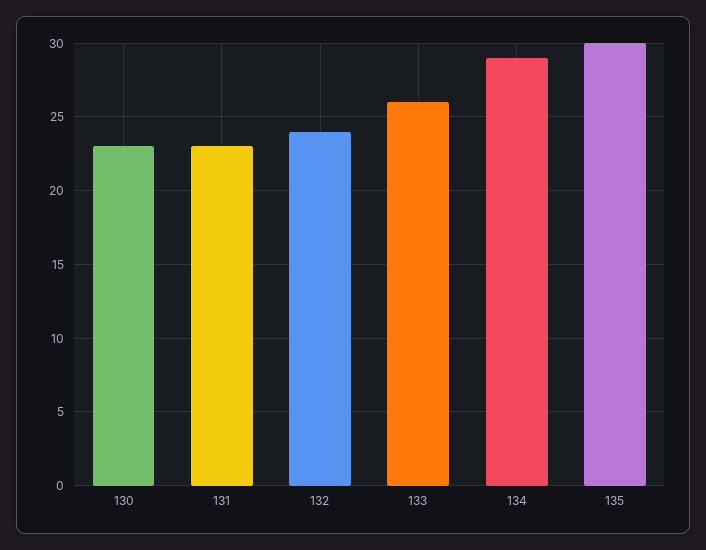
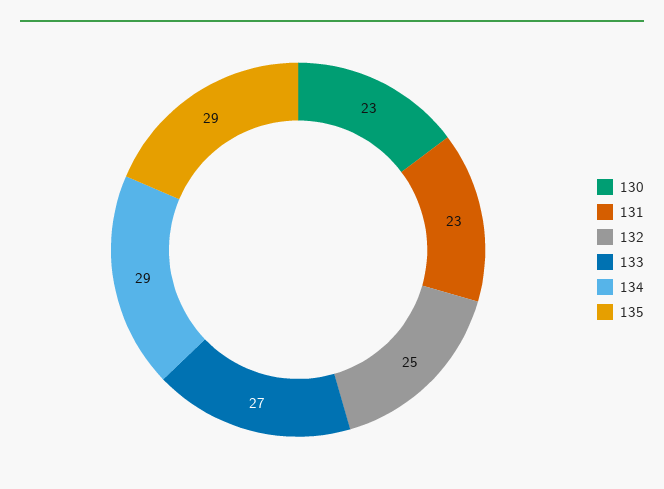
132: 24 -> 25
133: 26 -> 27
135: 30 -> 29

